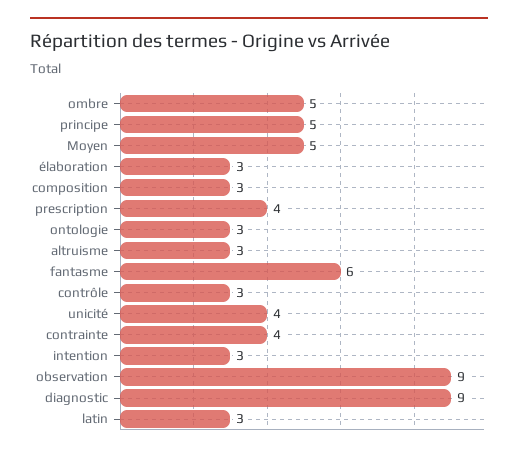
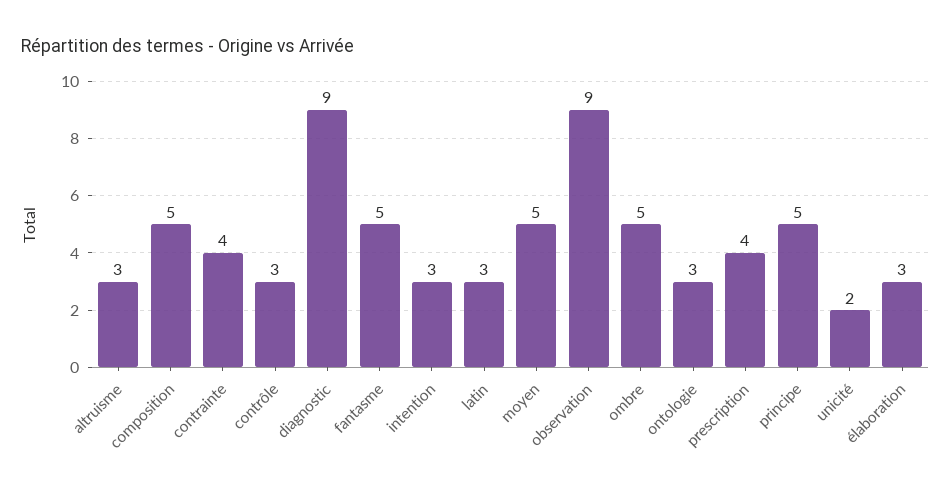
composition: 3 -> 5
fantasme: 6 -> 5
unicité: 4 -> 2

